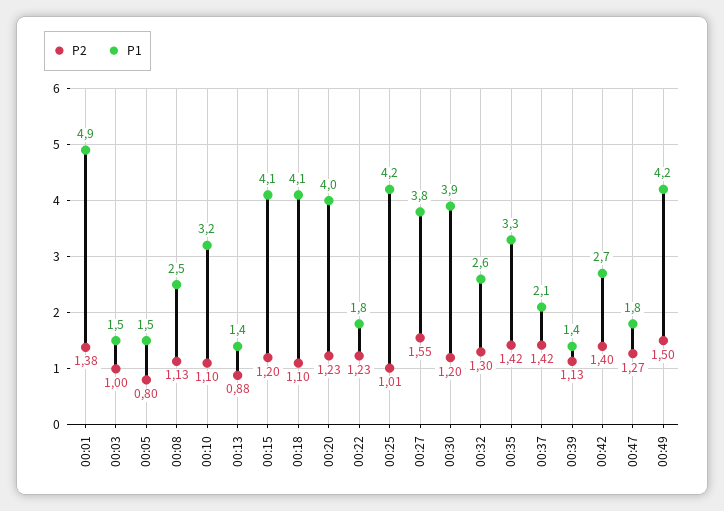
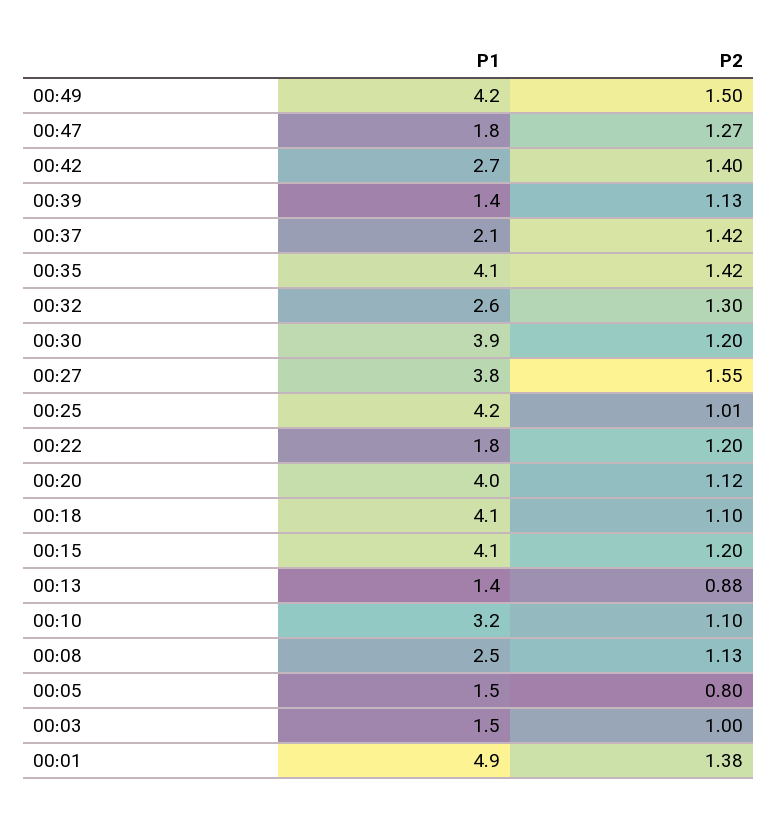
P2, 00:20: 1.23 -> 1.12
P2, 00:22: 1.23 -> 1.2
P1, 00:35: 3.3 -> 4.1

